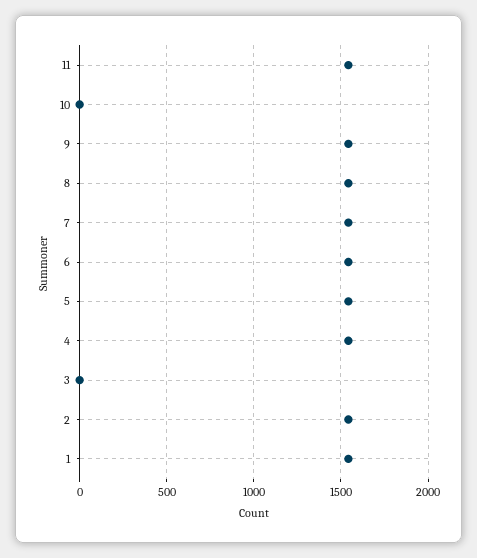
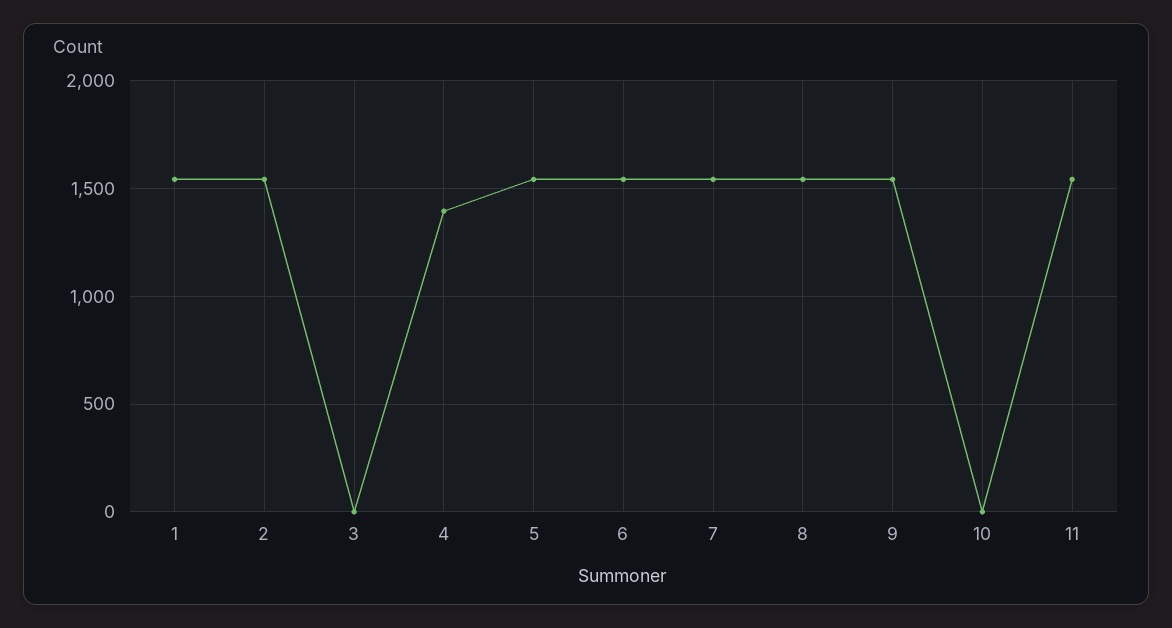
4: 1550 -> 1400

